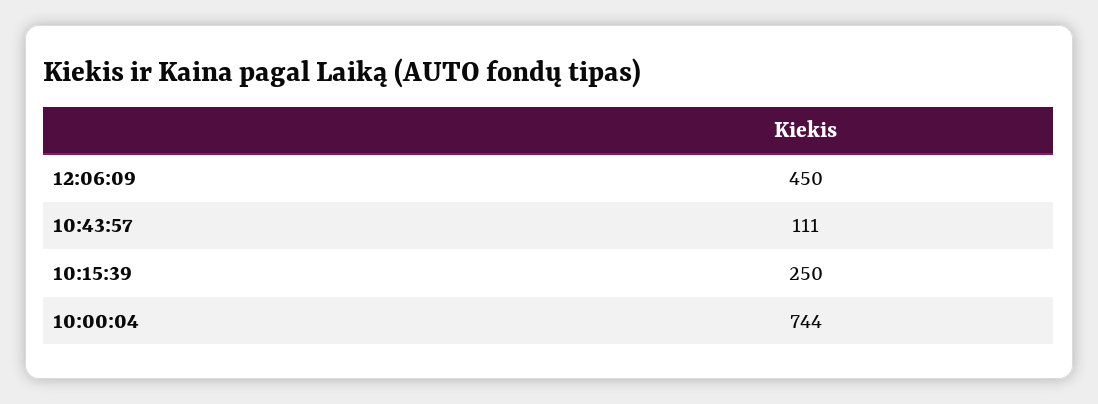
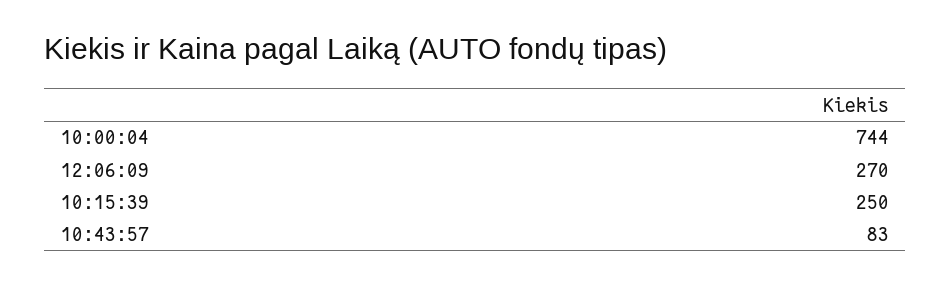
12:06:09: 450 -> 270
10:43:57: 111 -> 83

